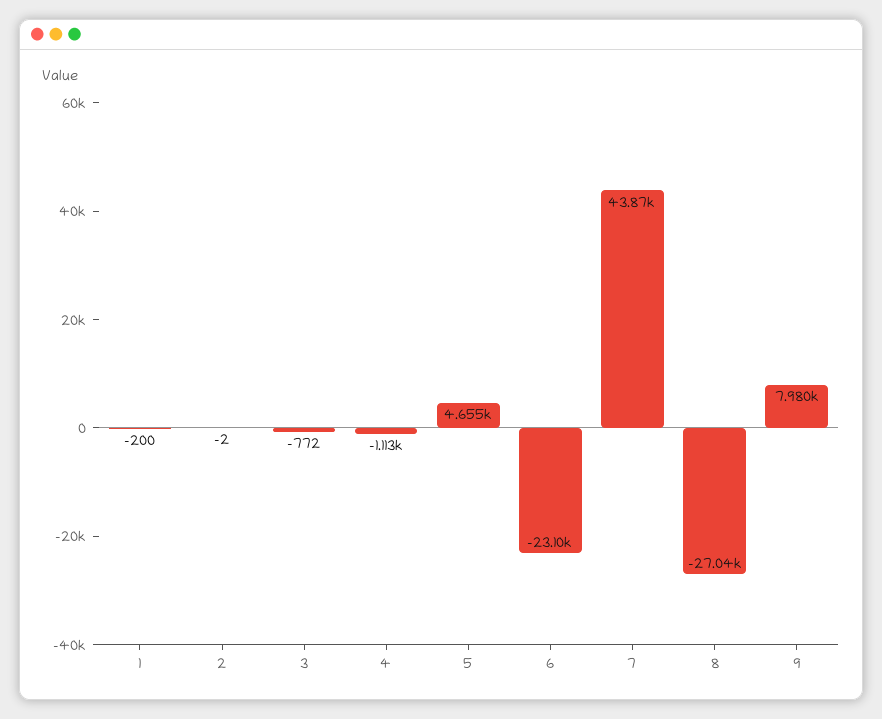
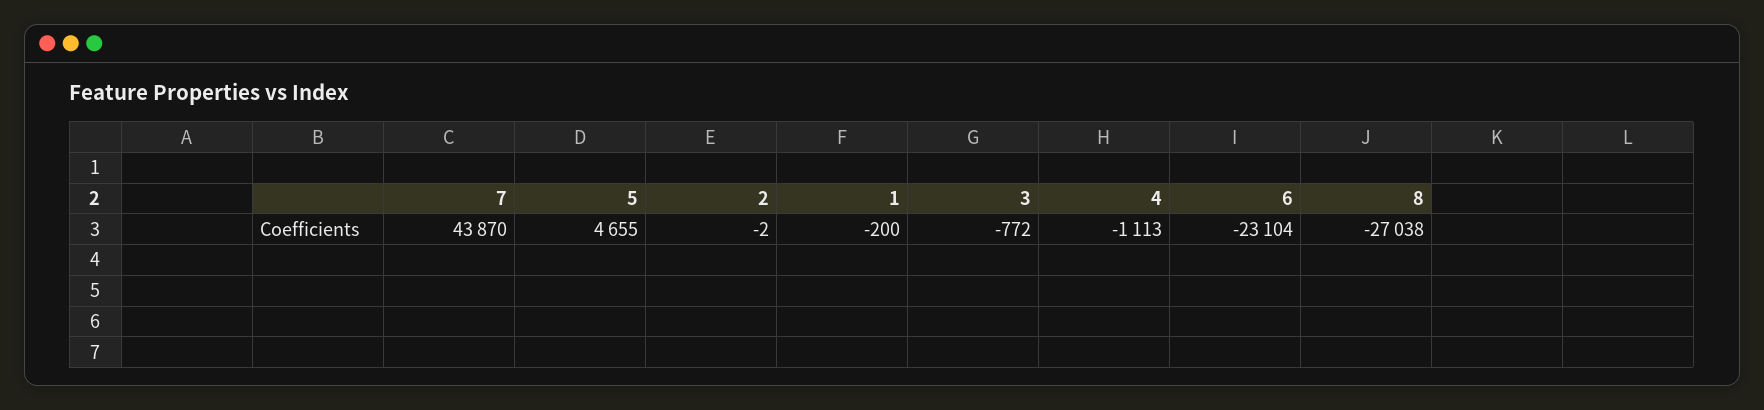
9: 7980 -> none

